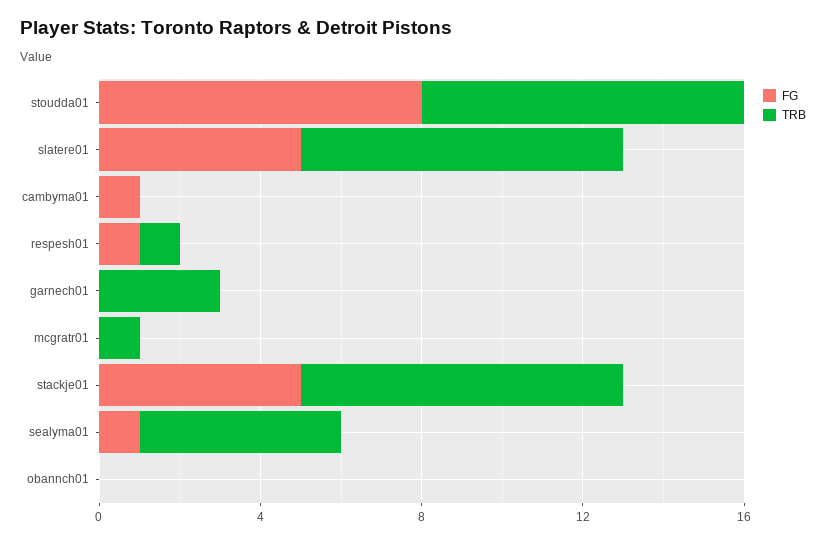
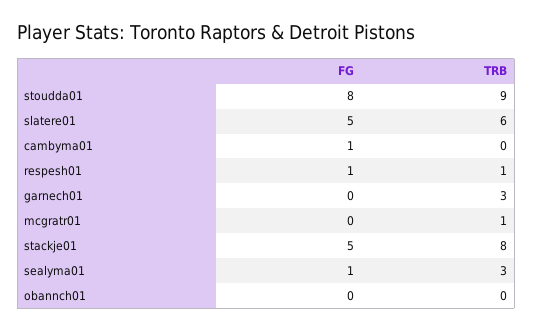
TRB, stoudda01: 8 -> 9
TRB, slatere01: 8 -> 6
TRB, sealyma01: 5 -> 3

